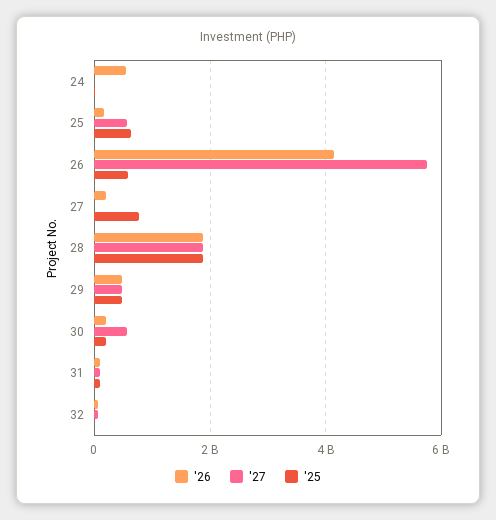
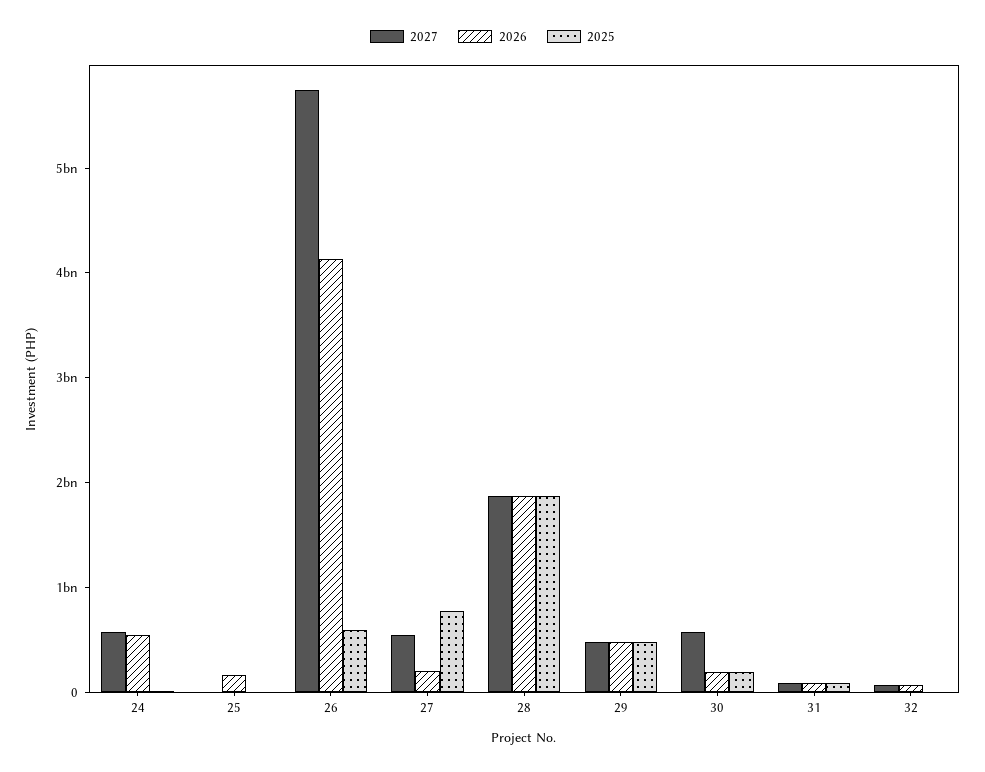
'27, 24: 0 -> 600000000
'27, 25: 600000000 -> 0
'25, 25: 600000000 -> 0
'27, 27: 0 -> 600000000

